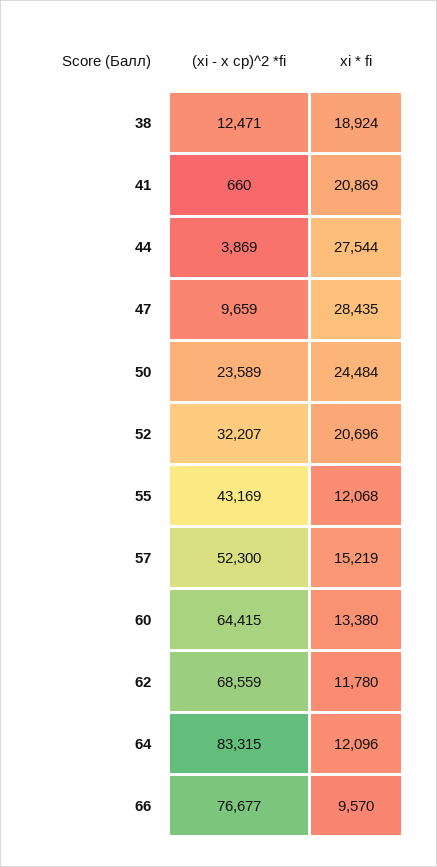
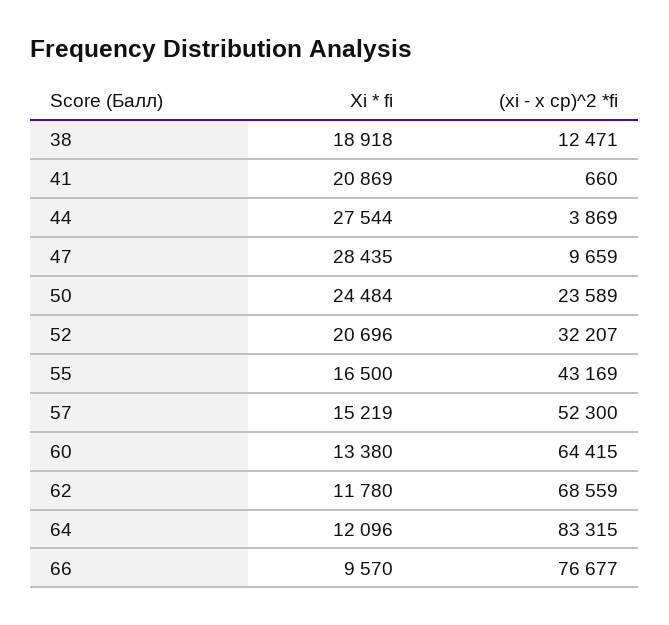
xi * fi, 38: 18924 -> 18918
xi * fi, 55: 12068 -> 16500

